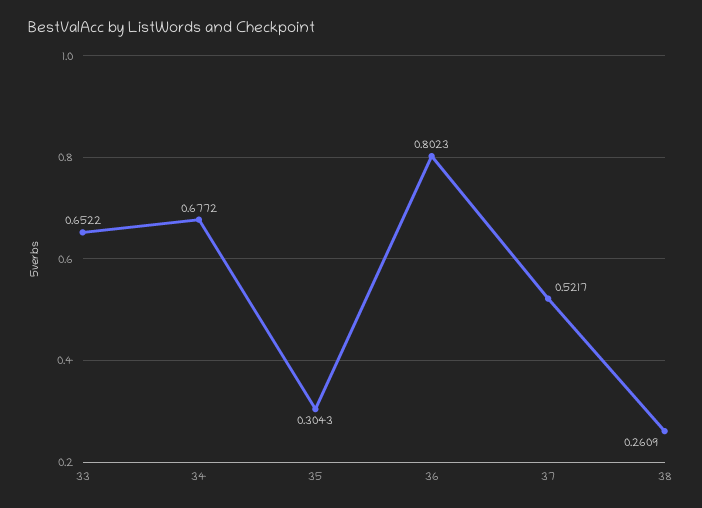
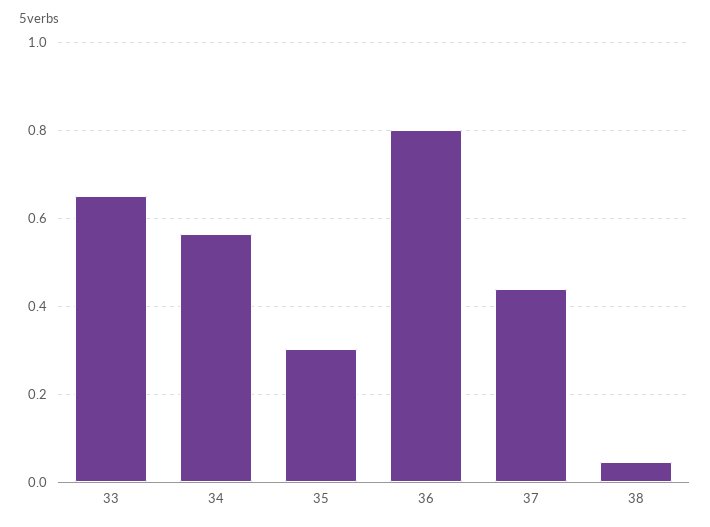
34: 0.6772 -> 0.56
37: 0.5217 -> 0.44
38: 0.2609 -> 0.04

